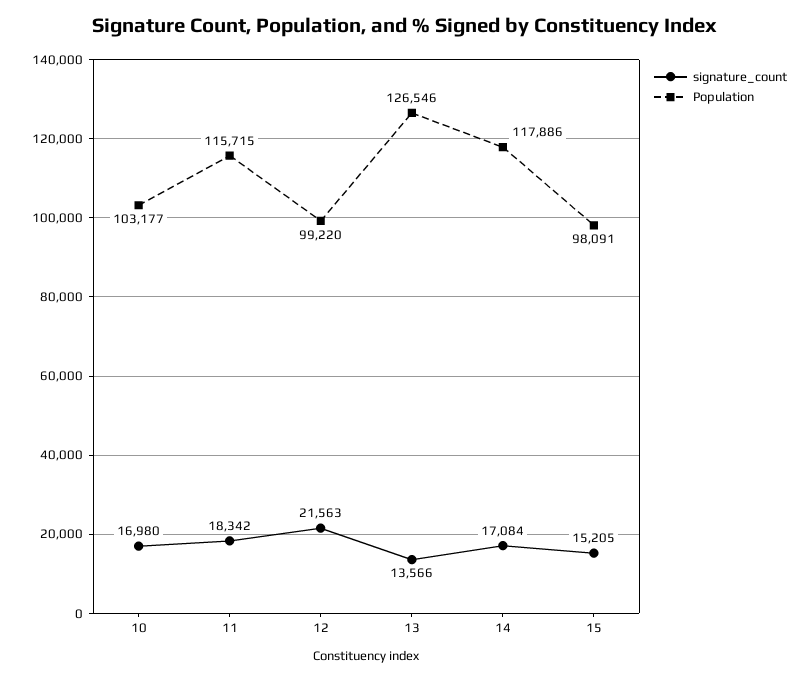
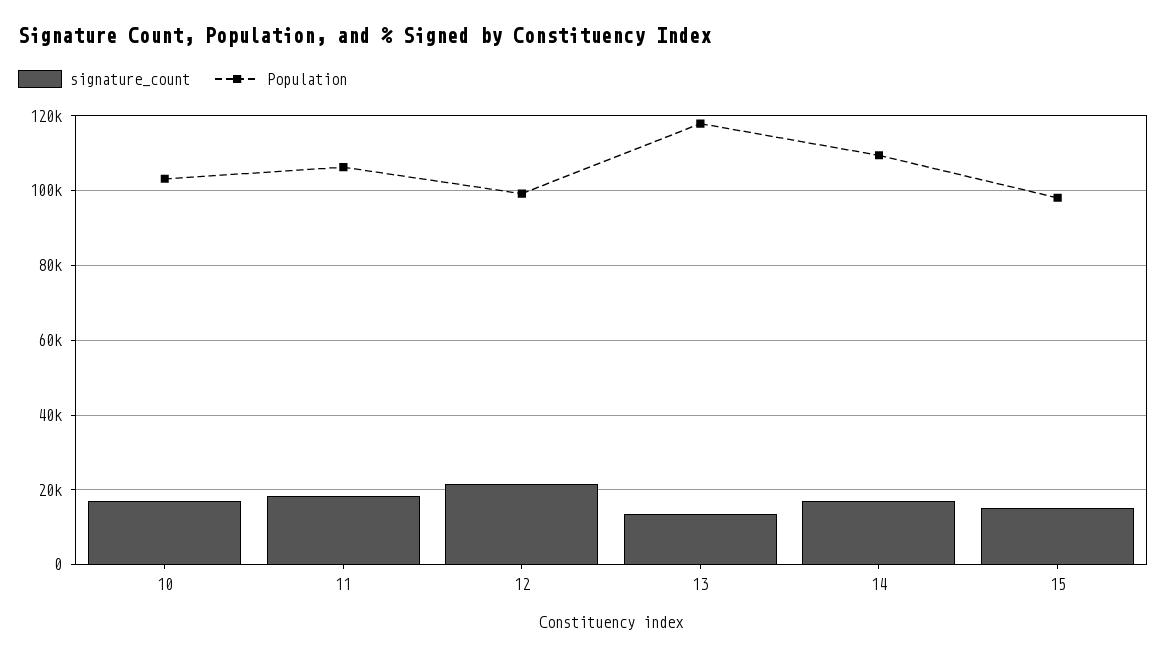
Population, 11: 115715 -> 106000
Population, 13: 126546 -> 118000
Population, 14: 117886 -> 110000

